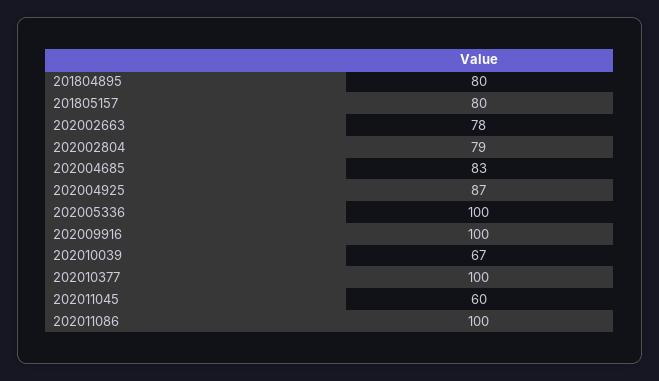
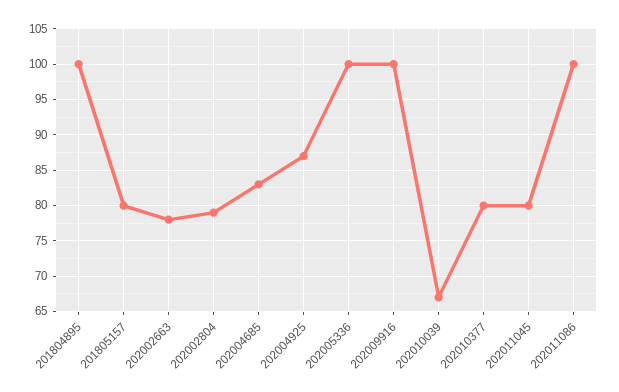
201804895: 80 -> 100
202010377: 100 -> 80
202011045: 60 -> 80

